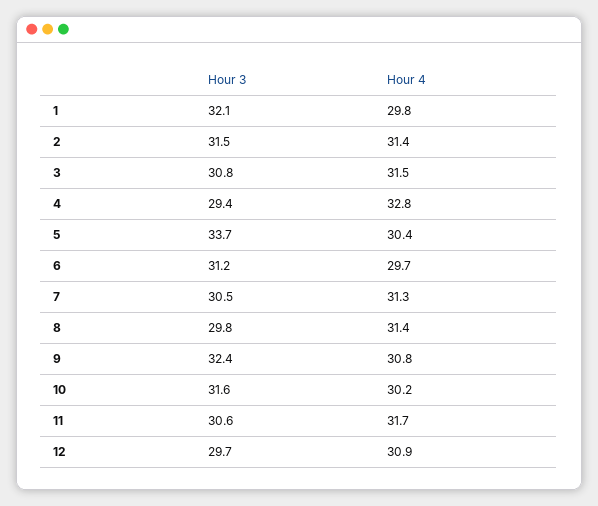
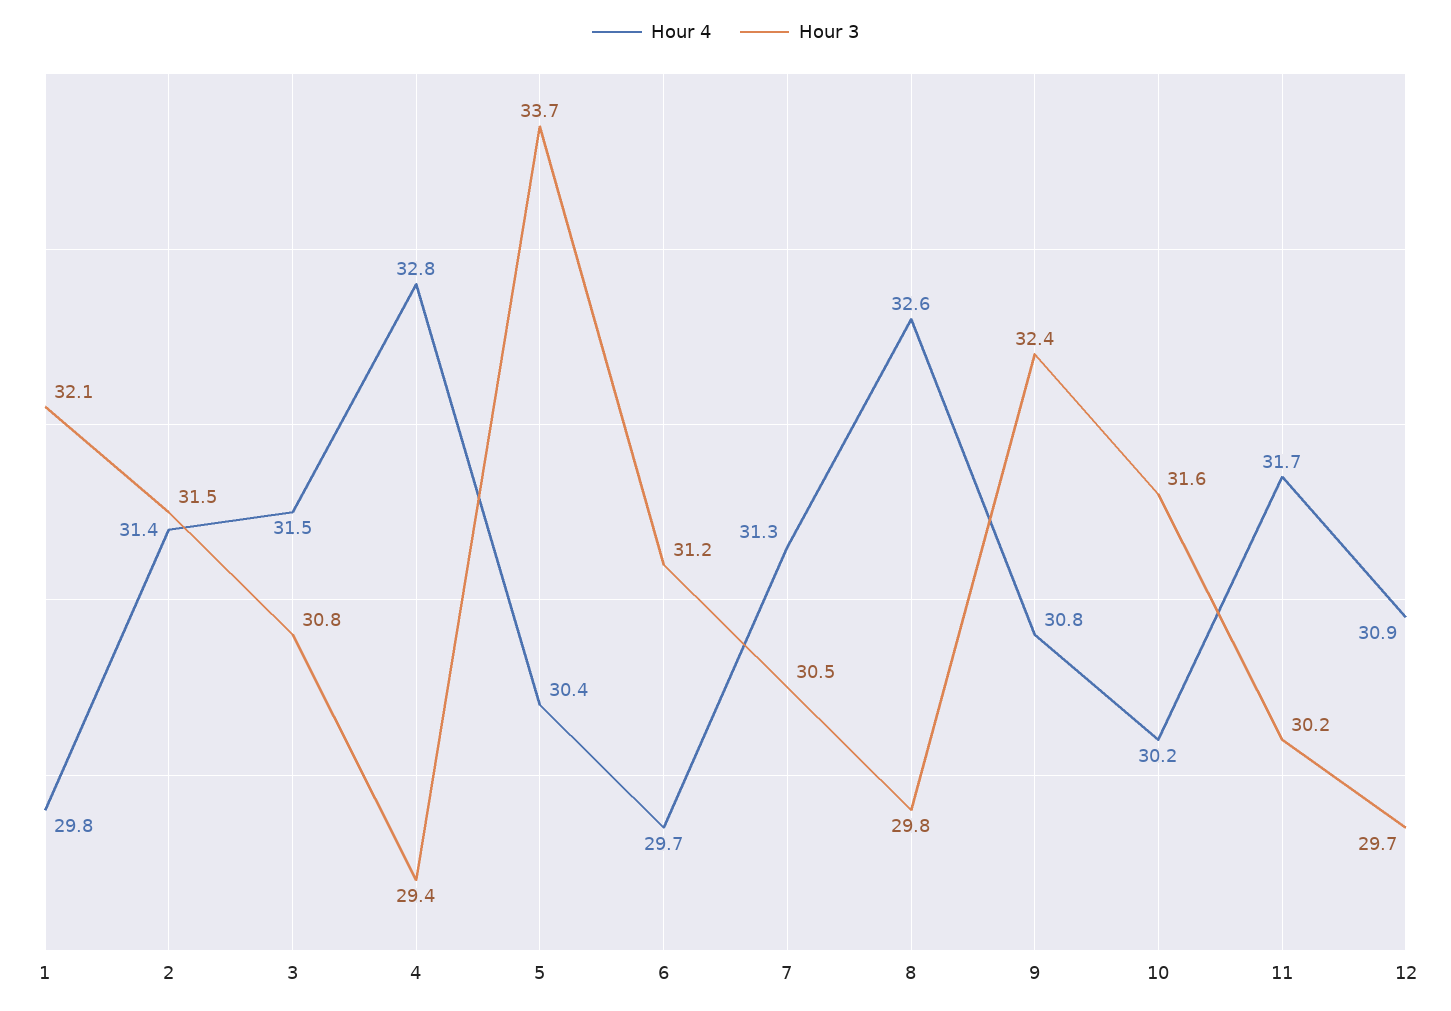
Hour 4, 8: 31.4 -> 32.6
Hour 3, 11: 30.6 -> 30.2

